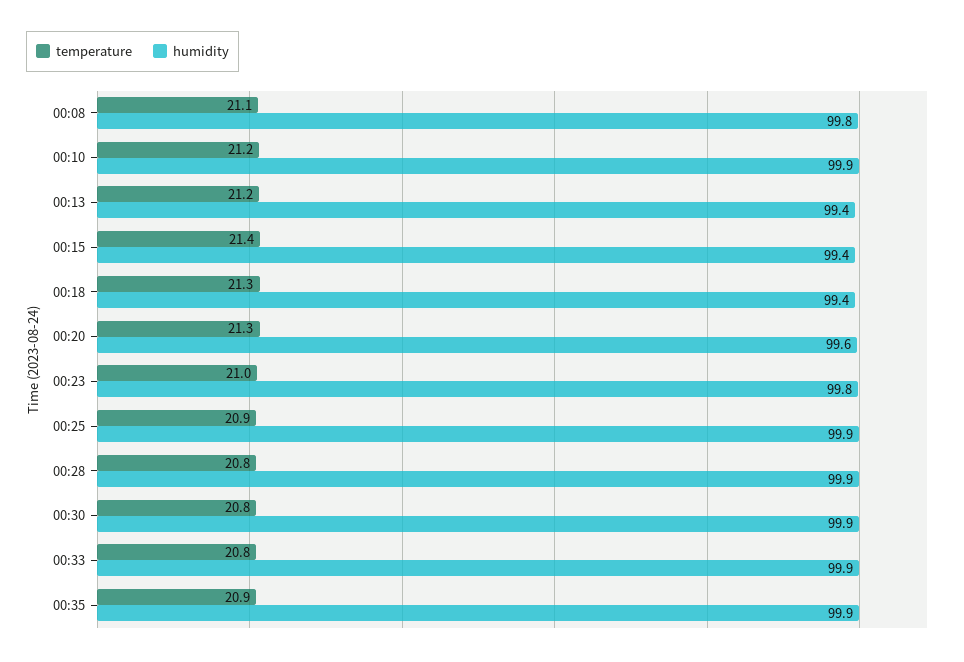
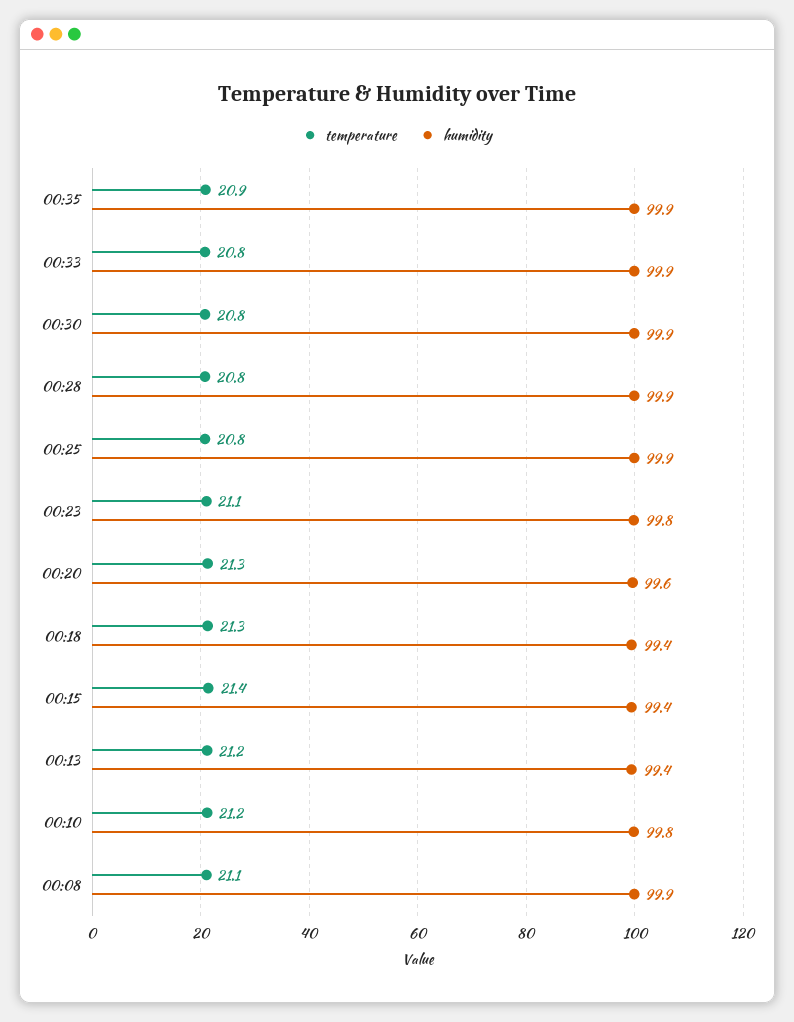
humidity, 00:08: 99.8 -> 99.9
humidity, 00:10: 99.9 -> 99.8
temperature, 00:23: 21 -> 21.1
temperature, 00:25: 20.9 -> 20.8

